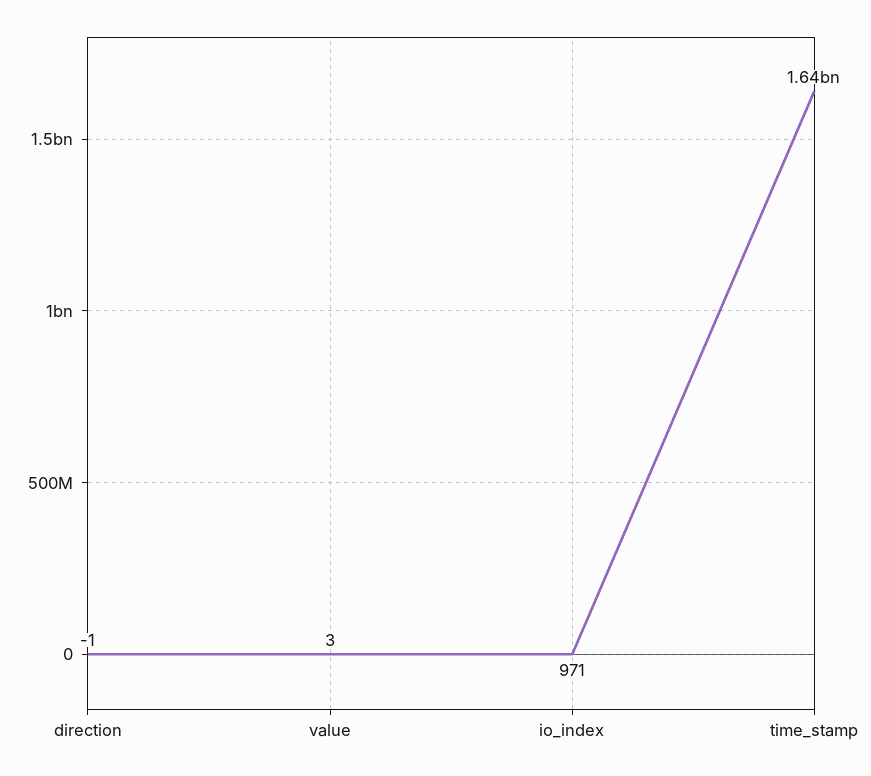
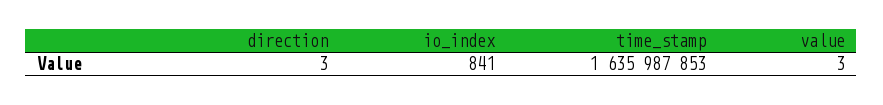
direction: -1 -> 3
io_index: 971 -> 841

